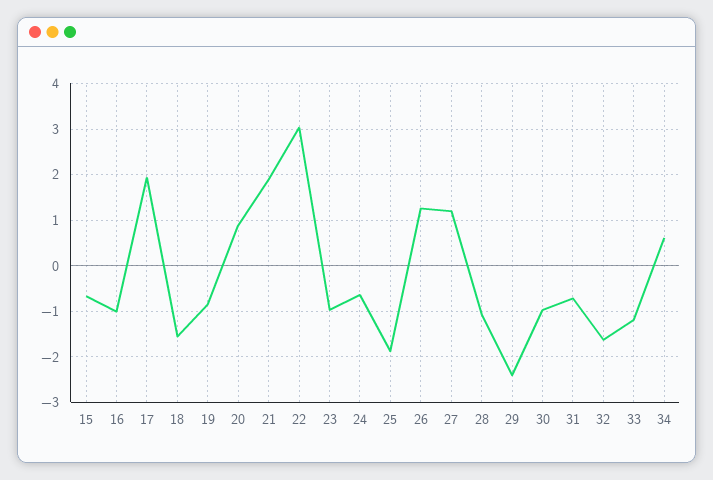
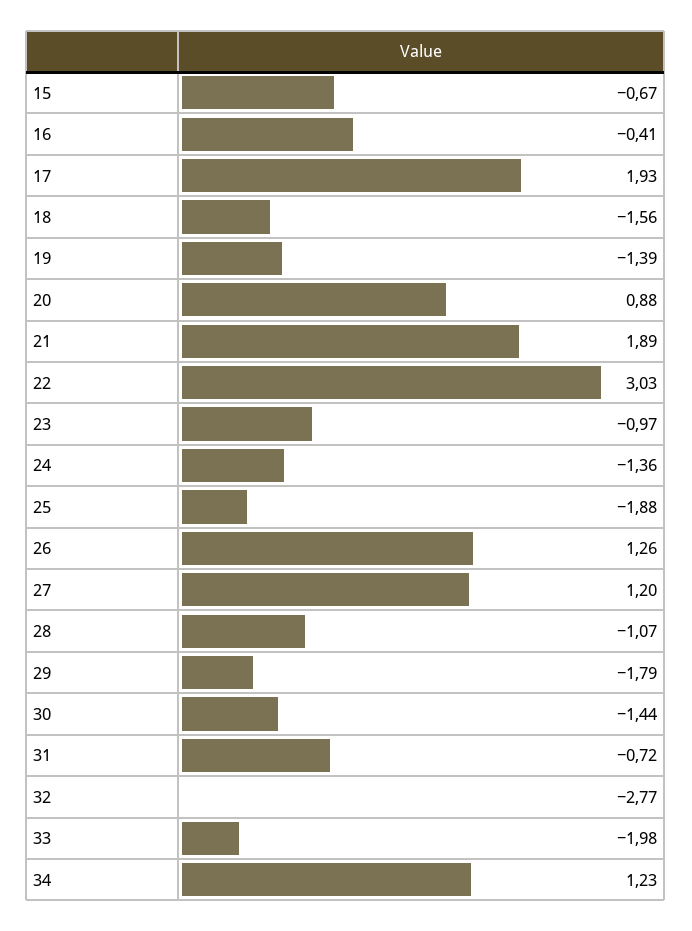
16: -1 -> -0.41
19: -0.8 -> -1.39
24: -0.6 -> -1.36
29: -2.4 -> -1.79
30: -1 -> -1.44
32: -1.6 -> -2.77
33: -1.2 -> -1.98
34: 0.6 -> 1.23

